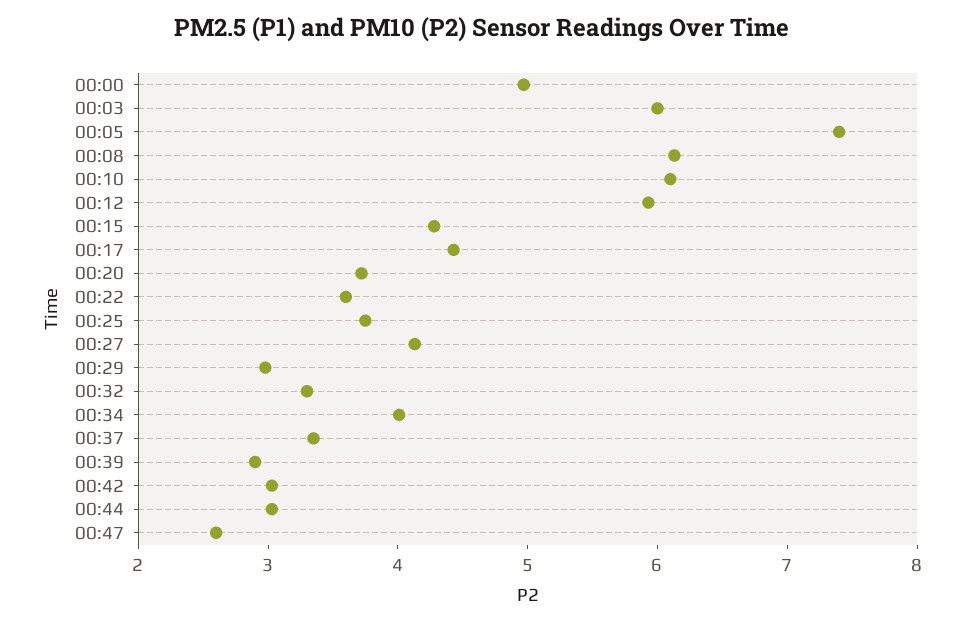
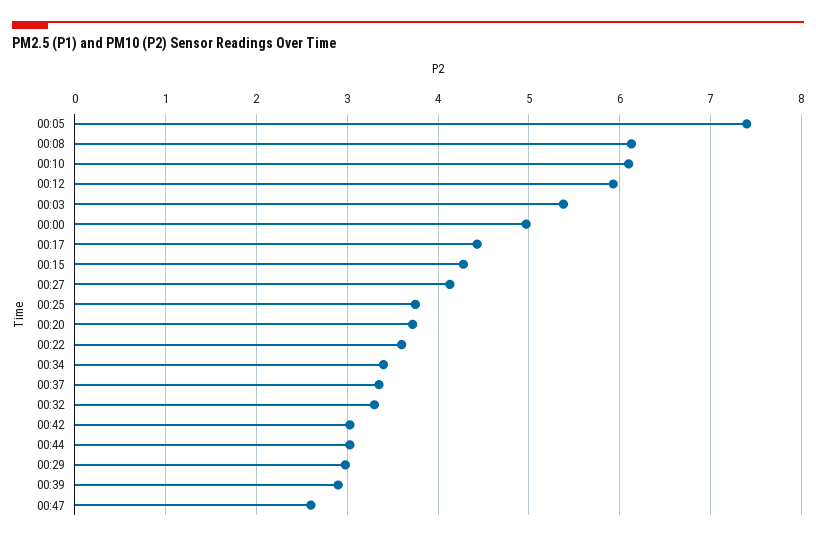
00:03: 6 -> 5.4
00:34: 4 -> 3.4

